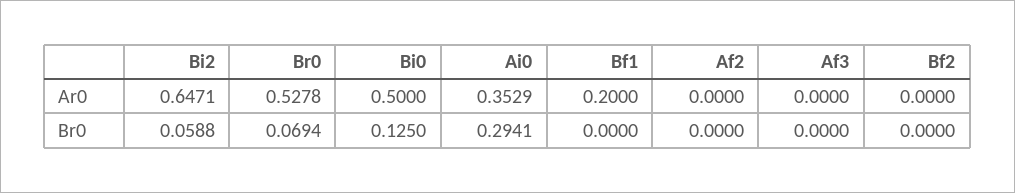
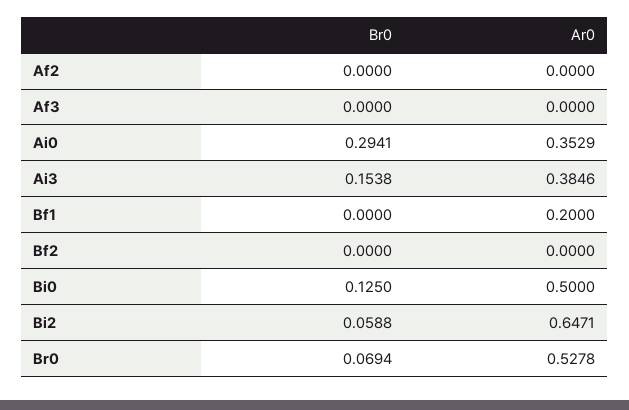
Ai3, Br0: none -> 0.1538
Ai3, Ar0: none -> 0.3846

